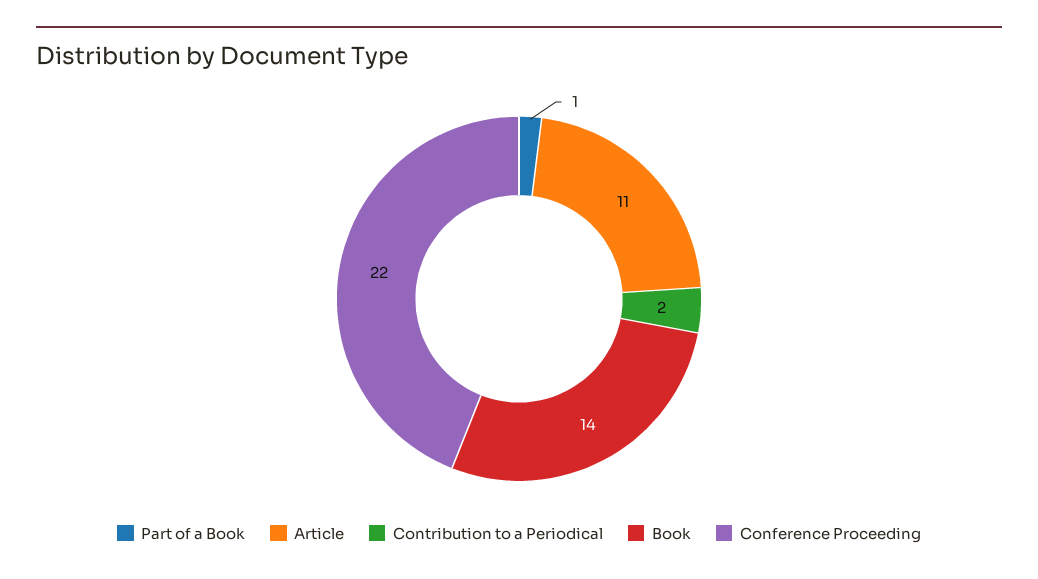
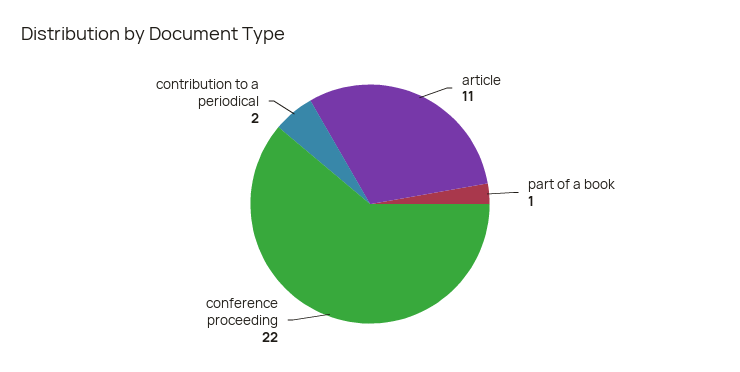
Book: 14 -> none

